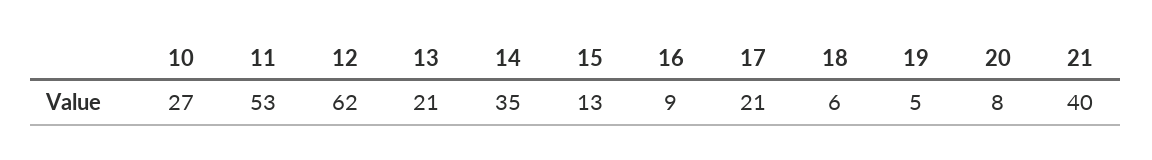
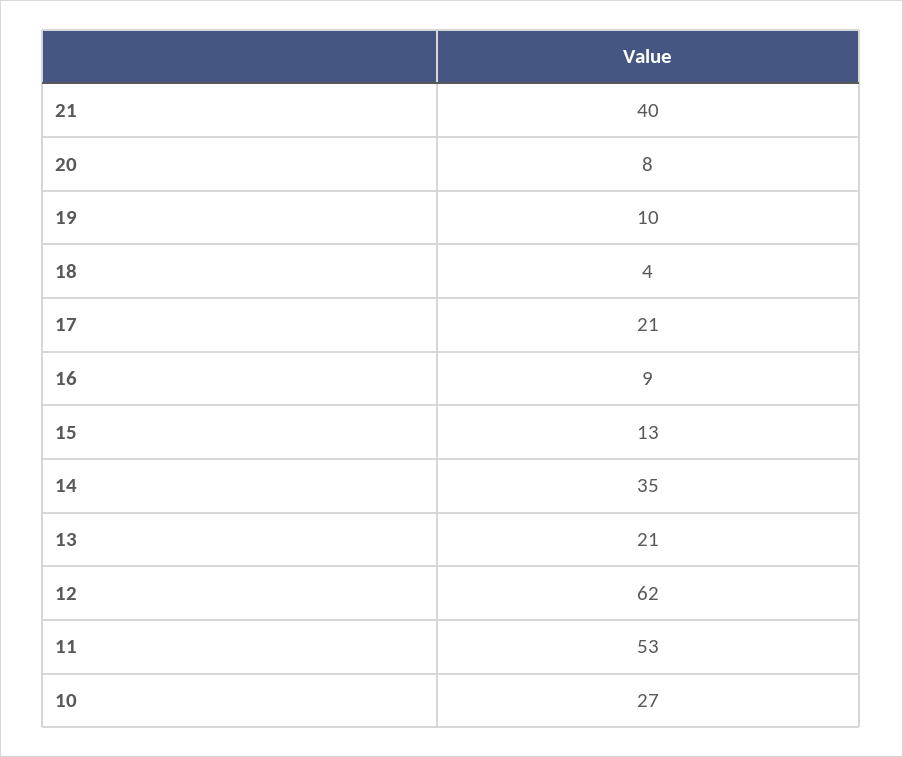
18: 6 -> 4
19: 5 -> 10

